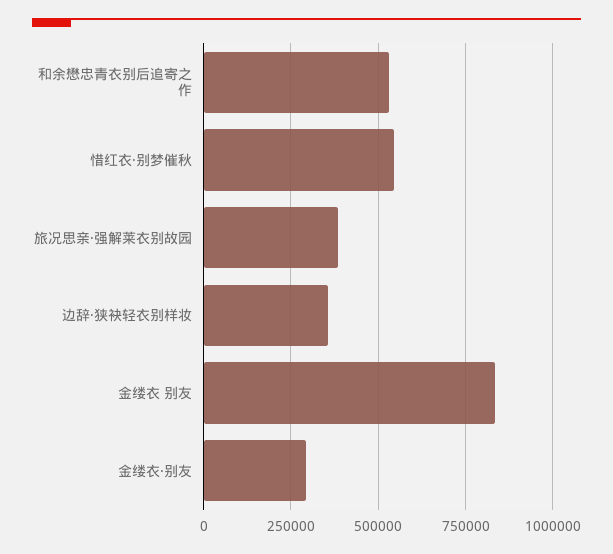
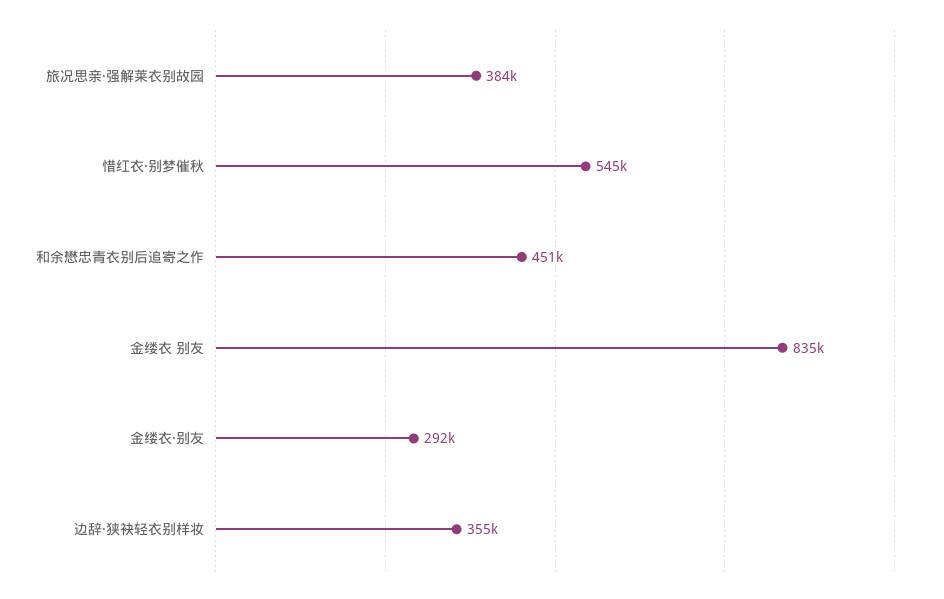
和余懋忠青衣别后追寄之作: 525000 -> 451000

